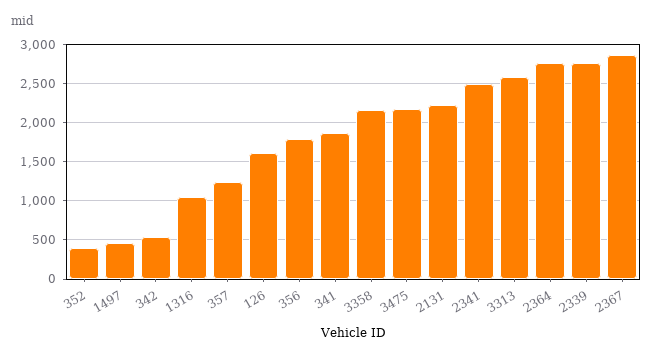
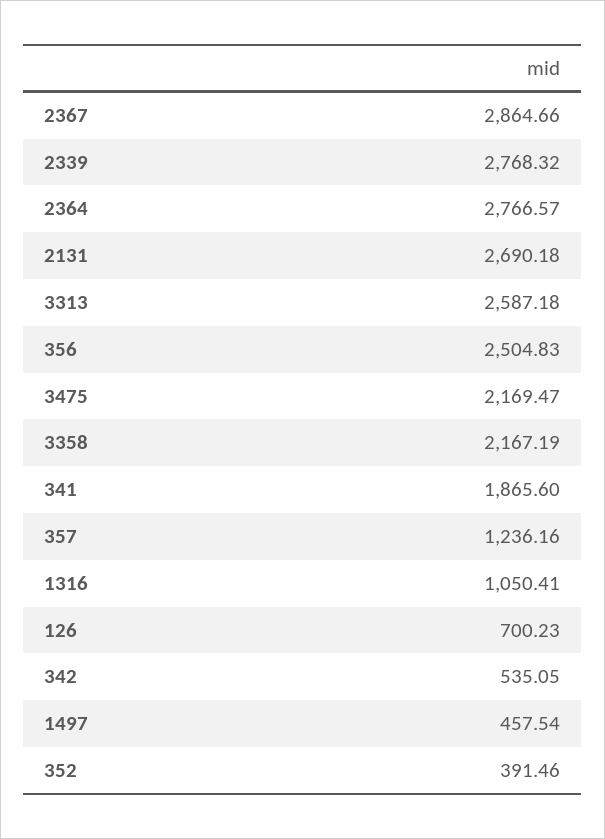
126: 1600 -> 700.23
356: 1800 -> 2504.83
2131: 2200 -> 2690.18
2341: 2500 -> none

